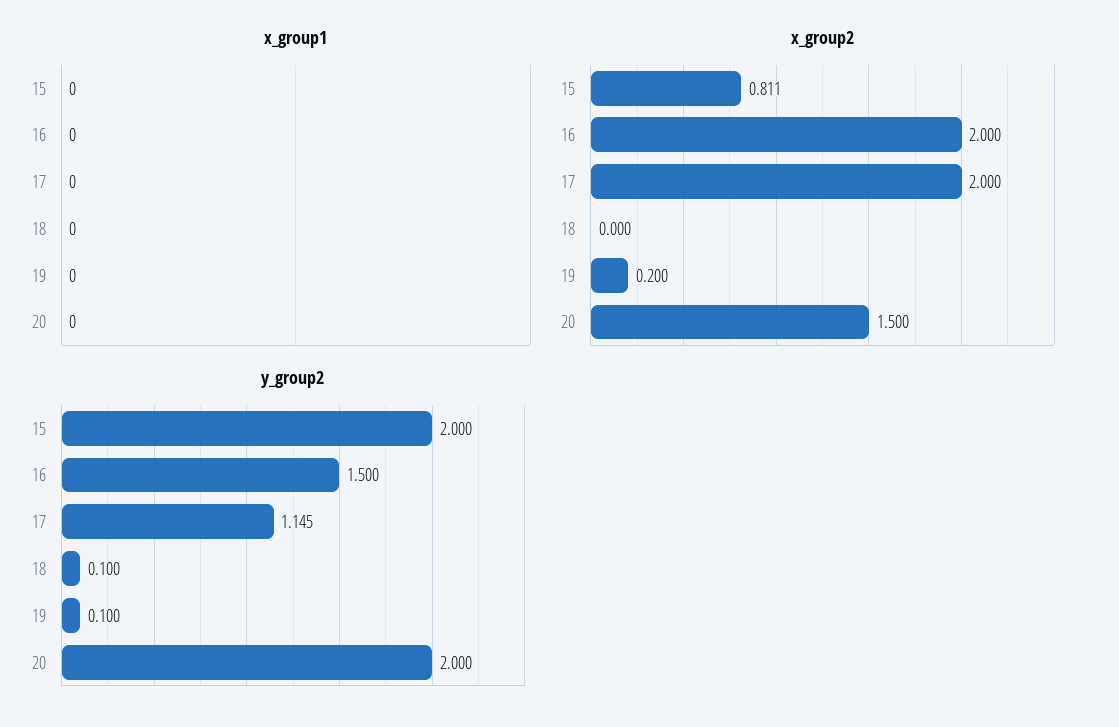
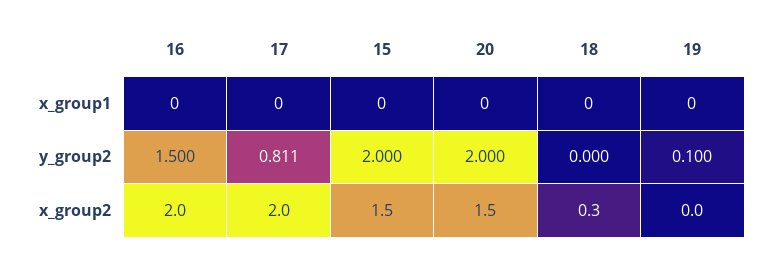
x_group2, 15: 0.811 -> 1.5
x_group2, 18: 0 -> 0.3
x_group2, 19: 0.2 -> 0
y_group2, 17: 1.145 -> 0.811
y_group2, 18: 0.1 -> 0

